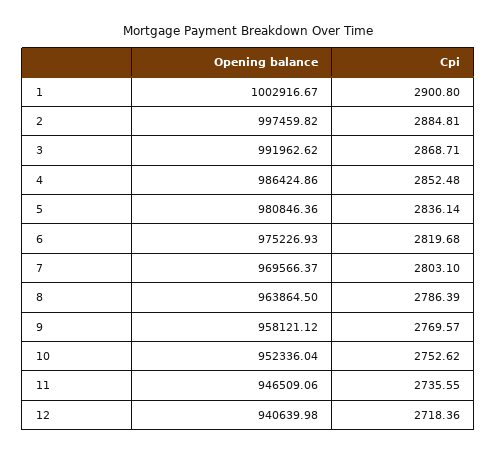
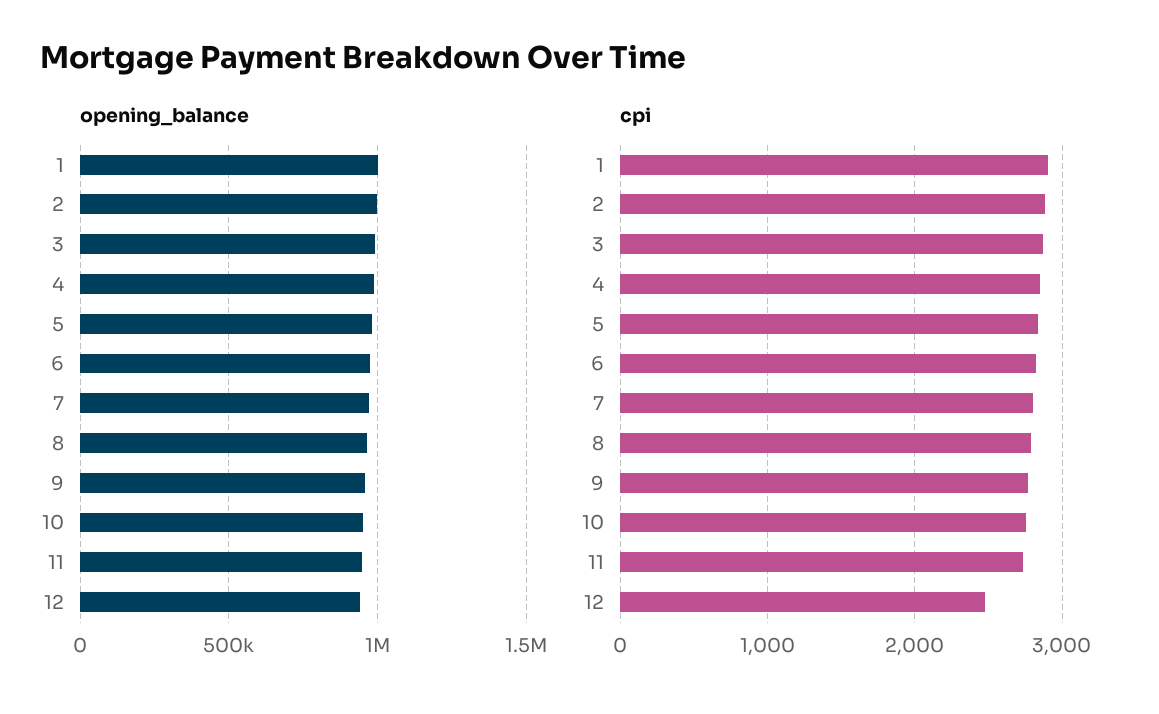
Cpi, 12: 2718.36 -> 2500

